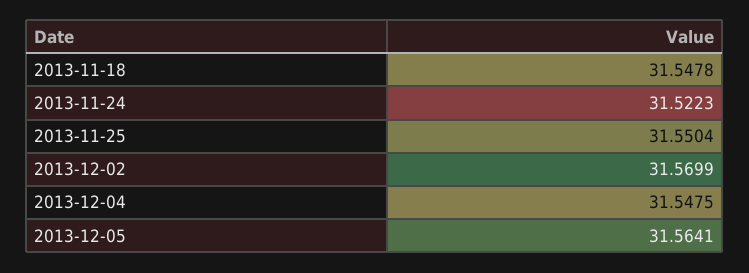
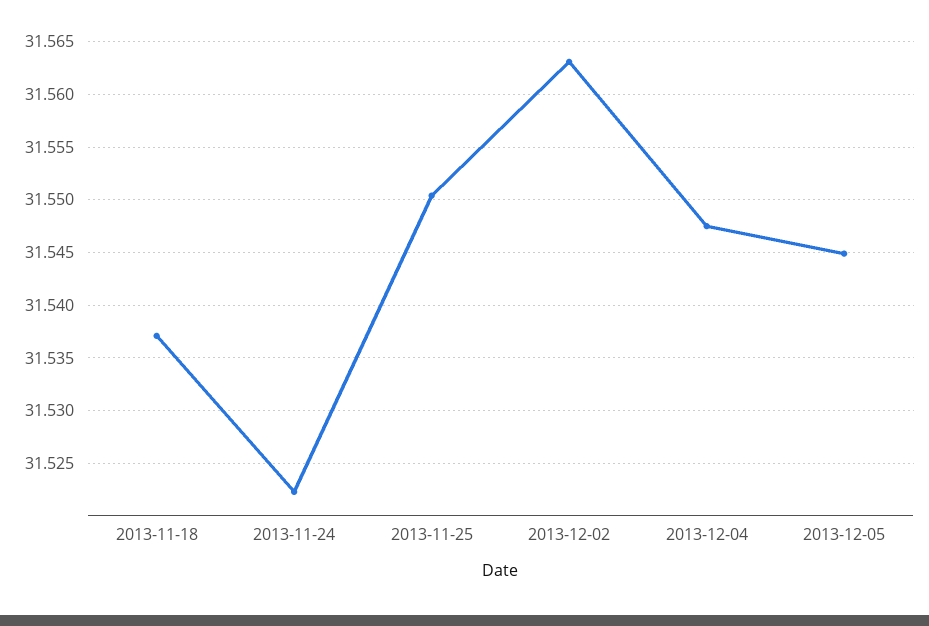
2013-11-18: 31.5478 -> 31.537
2013-12-02: 31.5699 -> 31.563
2013-12-05: 31.5641 -> 31.545

